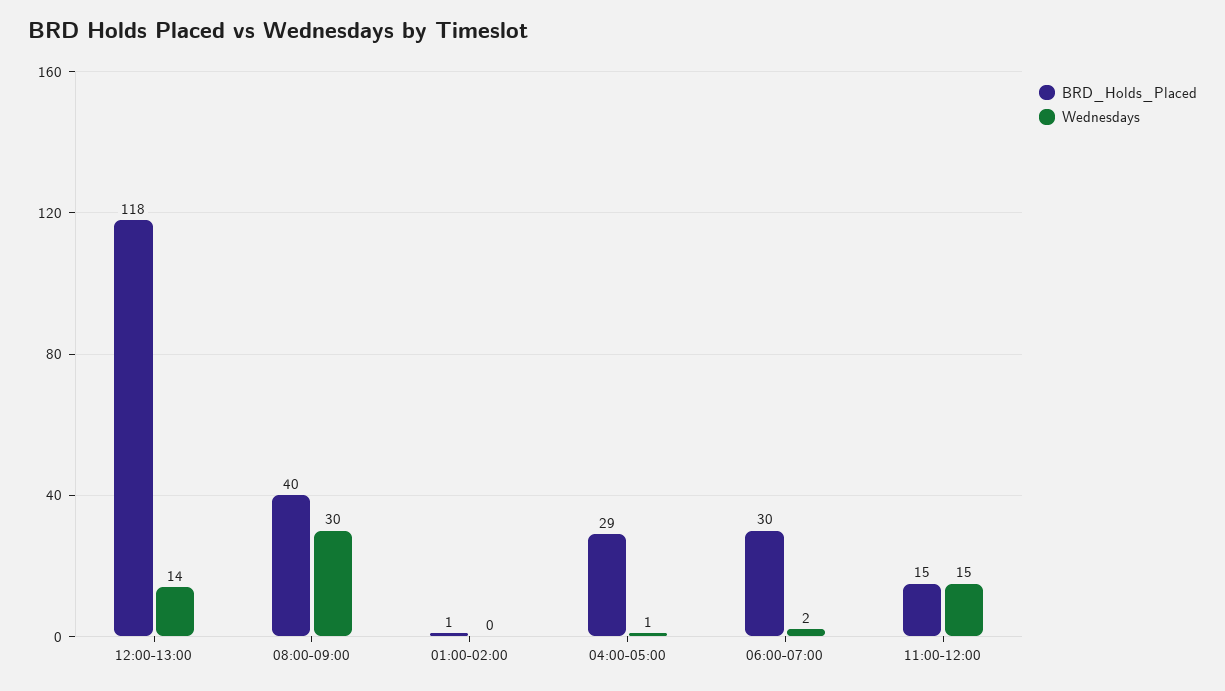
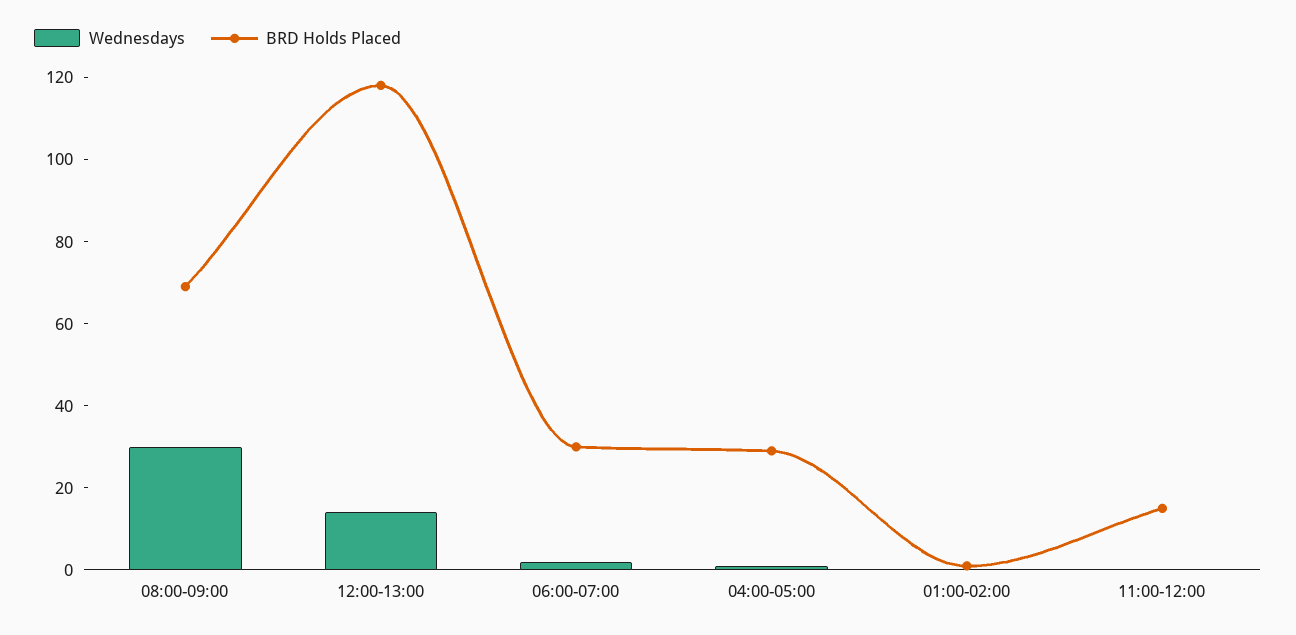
BRD_Holds_Placed, 08:00-09:00: 40 -> 70
Wednesdays, 11:00-12:00: 15 -> 0

